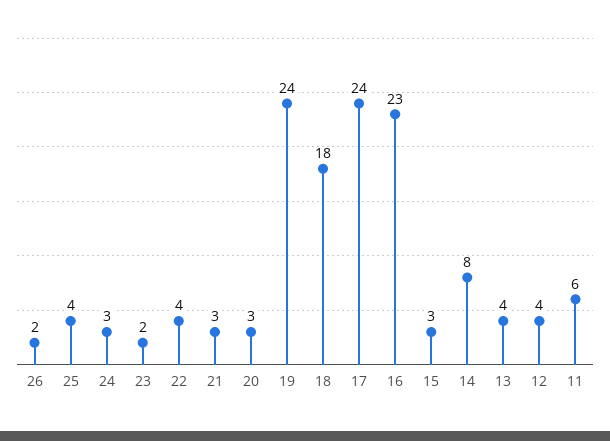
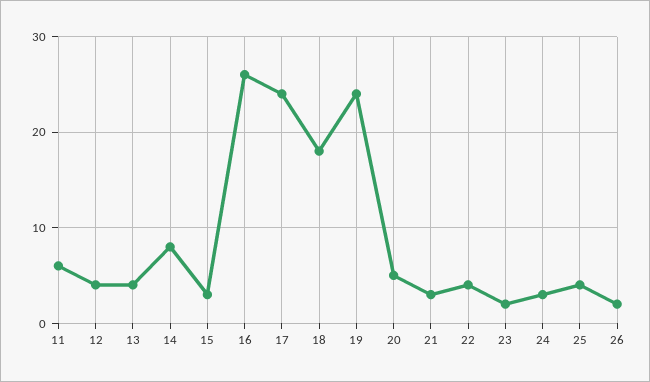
20: 3 -> 5
16: 23 -> 26

